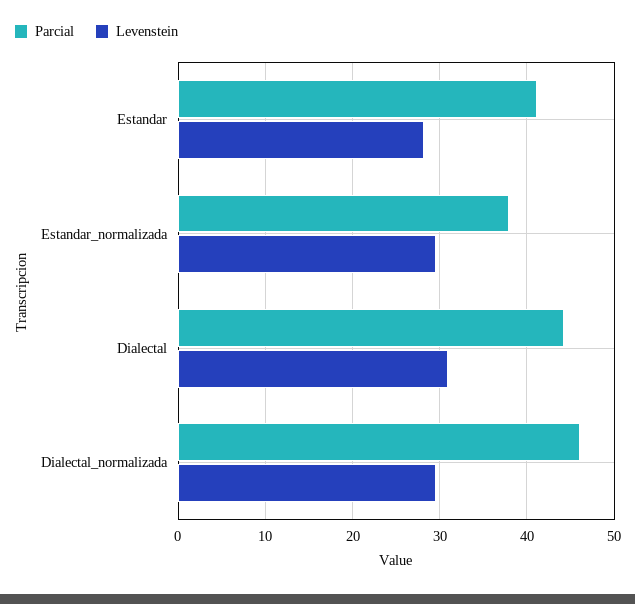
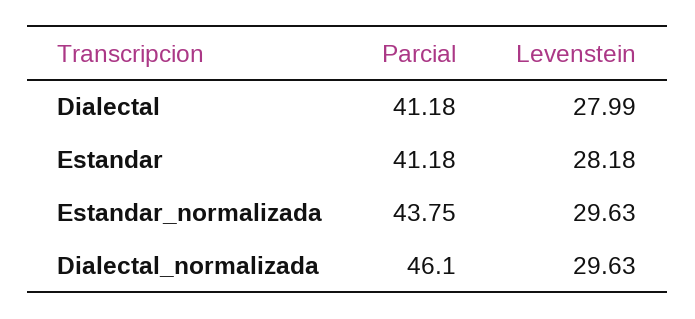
Parcial, Estandar_normalizada: 38 -> 43.75
Parcial, Dialectal: 44 -> 41.18
Levenstein, Dialectal: 31 -> 27.99

